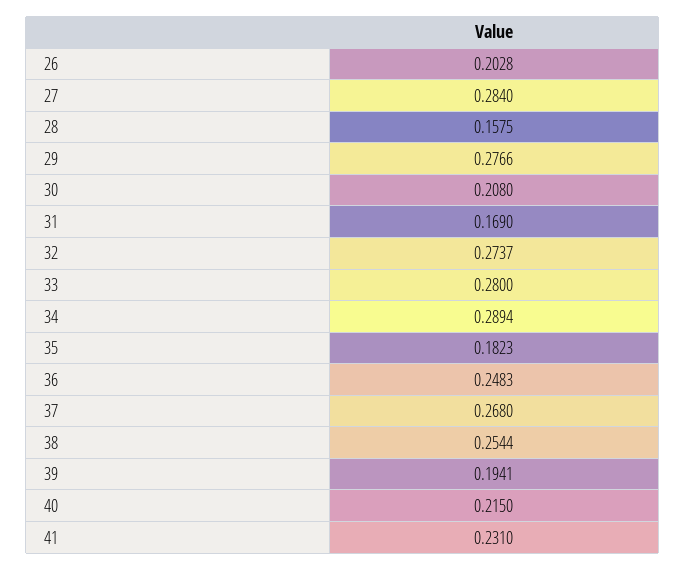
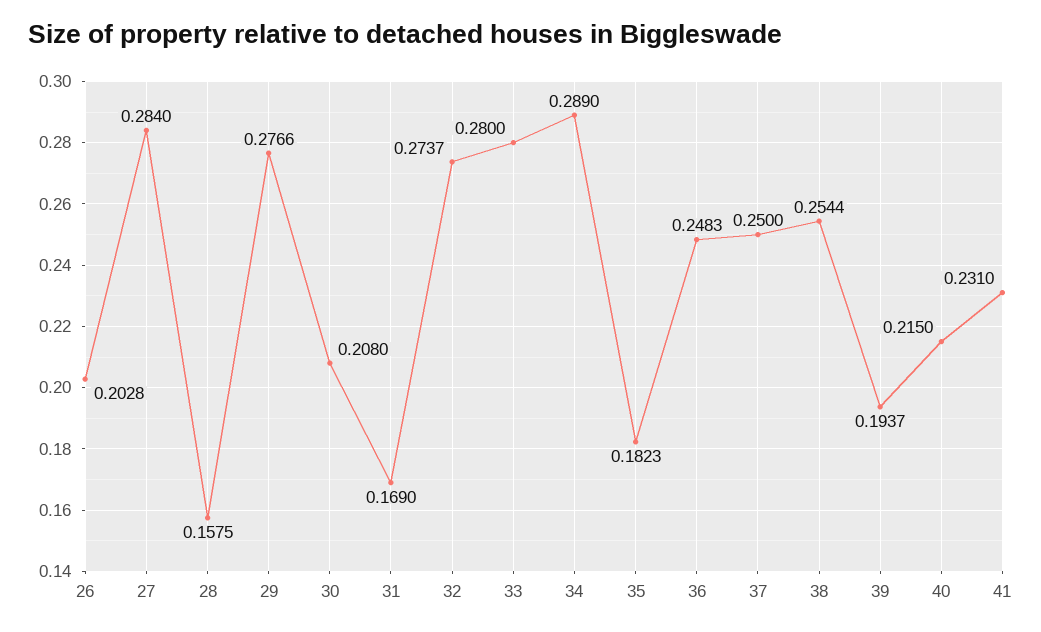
34: 0.2894 -> 0.289
37: 0.268 -> 0.25
39: 0.1941 -> 0.1937

